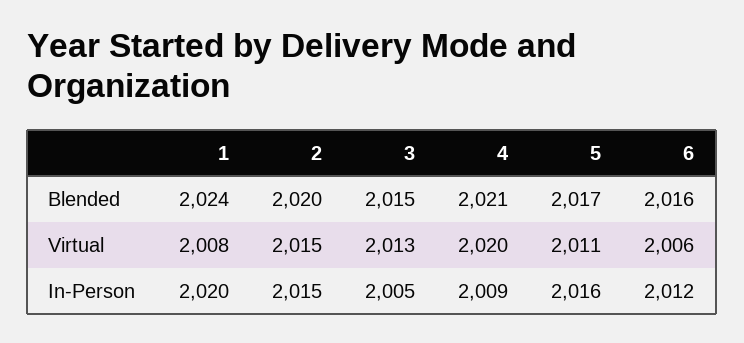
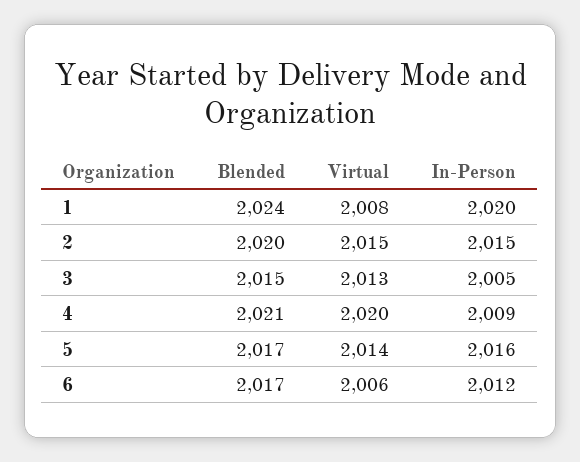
6, Blended: 2016 -> 2017
5, Virtual: 2011 -> 2014

